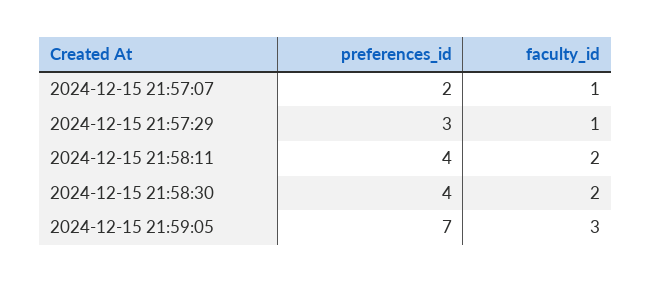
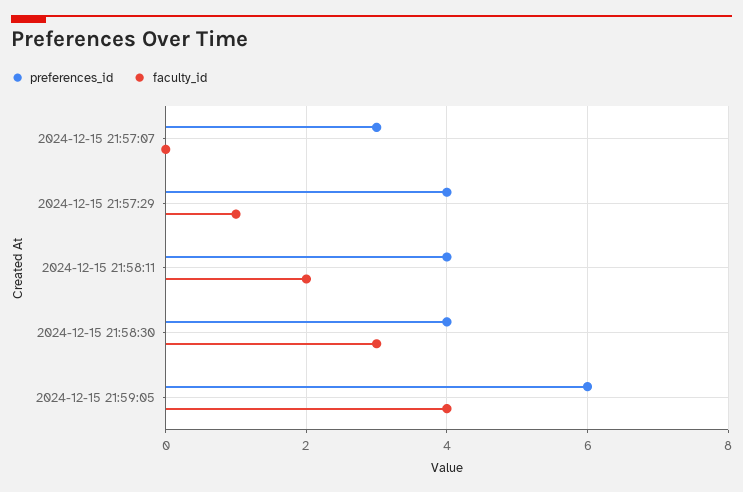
preferences_id, 2024-12-15 21:57:07: 2 -> 3
faculty_id, 2024-12-15 21:57:07: 1 -> 0
preferences_id, 2024-12-15 21:57:29: 3 -> 4
faculty_id, 2024-12-15 21:58:30: 2 -> 3
preferences_id, 2024-12-15 21:59:05: 7 -> 6
faculty_id, 2024-12-15 21:59:05: 3 -> 4

